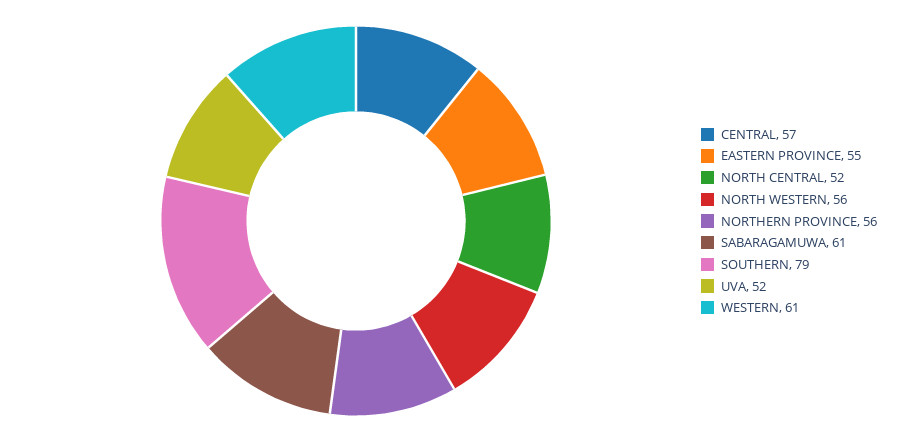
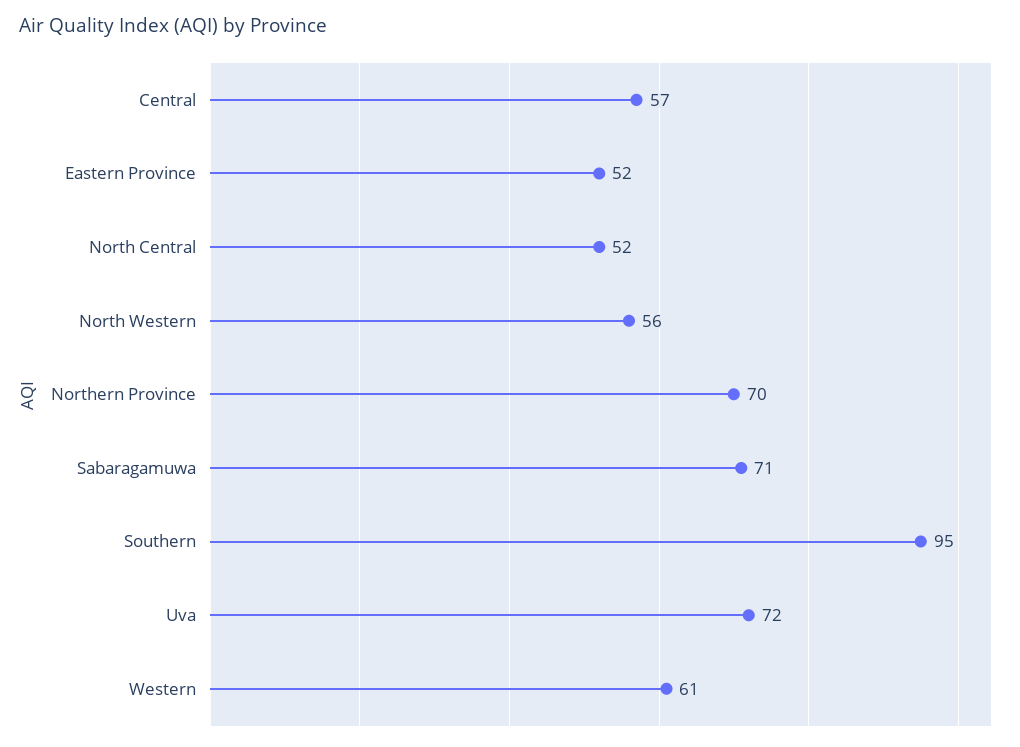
EASTERN PROVINCE: 55 -> 52
NORTHERN PROVINCE: 56 -> 70
SABARAGAMUWA: 61 -> 71
SOUTHERN: 79 -> 95
UVA: 52 -> 72

